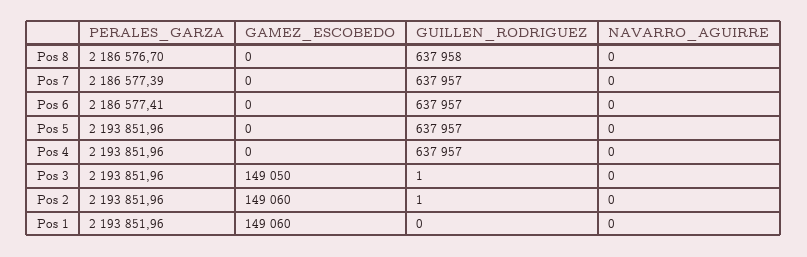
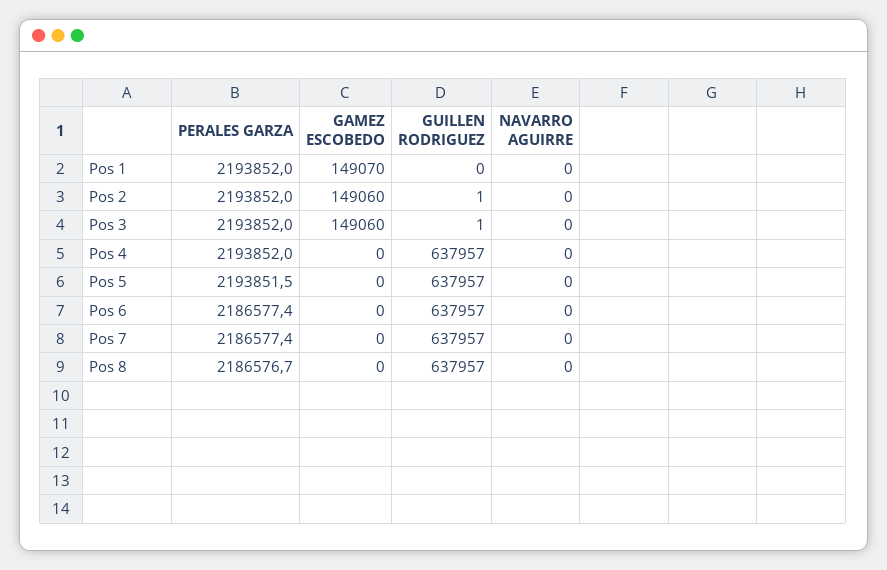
GUILLEN_RODRIGUEZ, Pos 8: 637958 -> 637957
PERALES_GARZA, Pos 5: 2193851.96 -> 2193851.5
GAMEZ_ESCOBEDO, Pos 3: 149050 -> 149060
GAMEZ_ESCOBEDO, Pos 1: 149060 -> 149070

